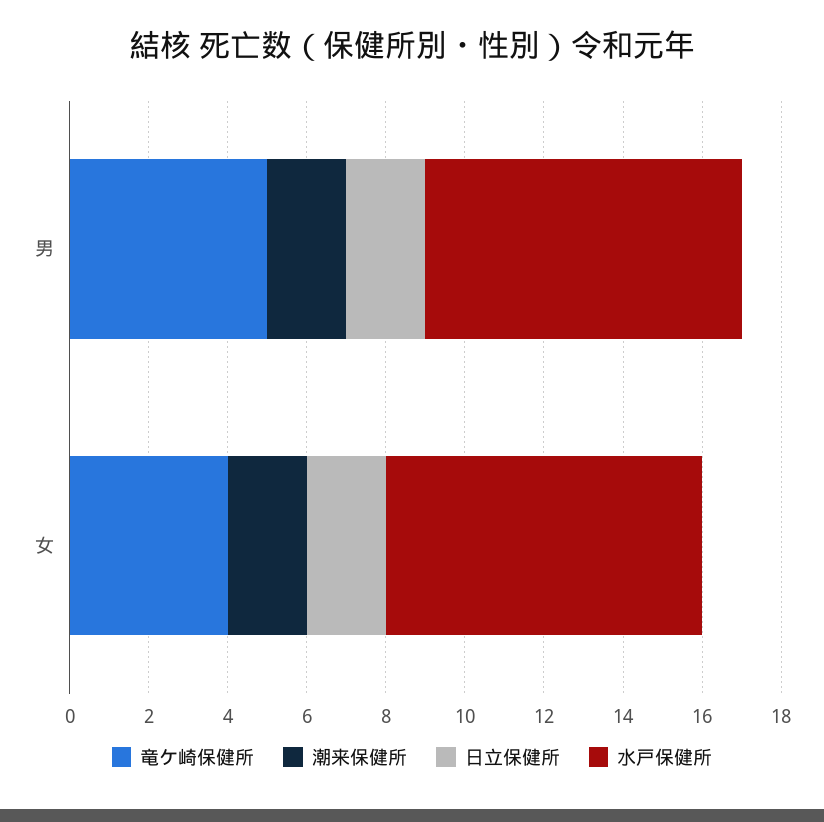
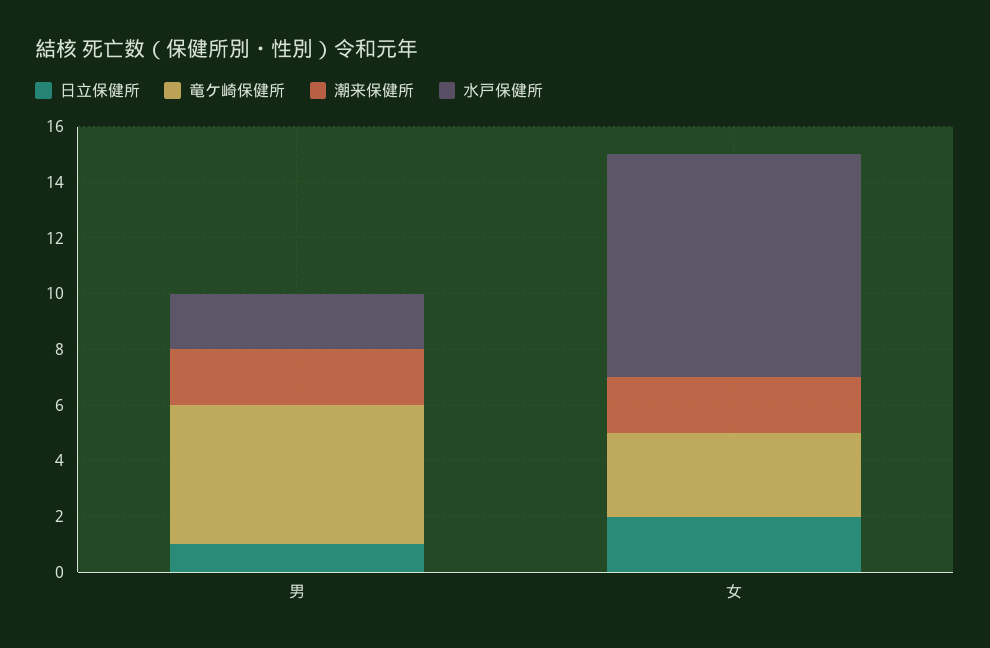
日立保健所, 男: 2 -> 1
水戸保健所, 男: 8 -> 2
竜ケ崎保健所, 女: 4 -> 3

